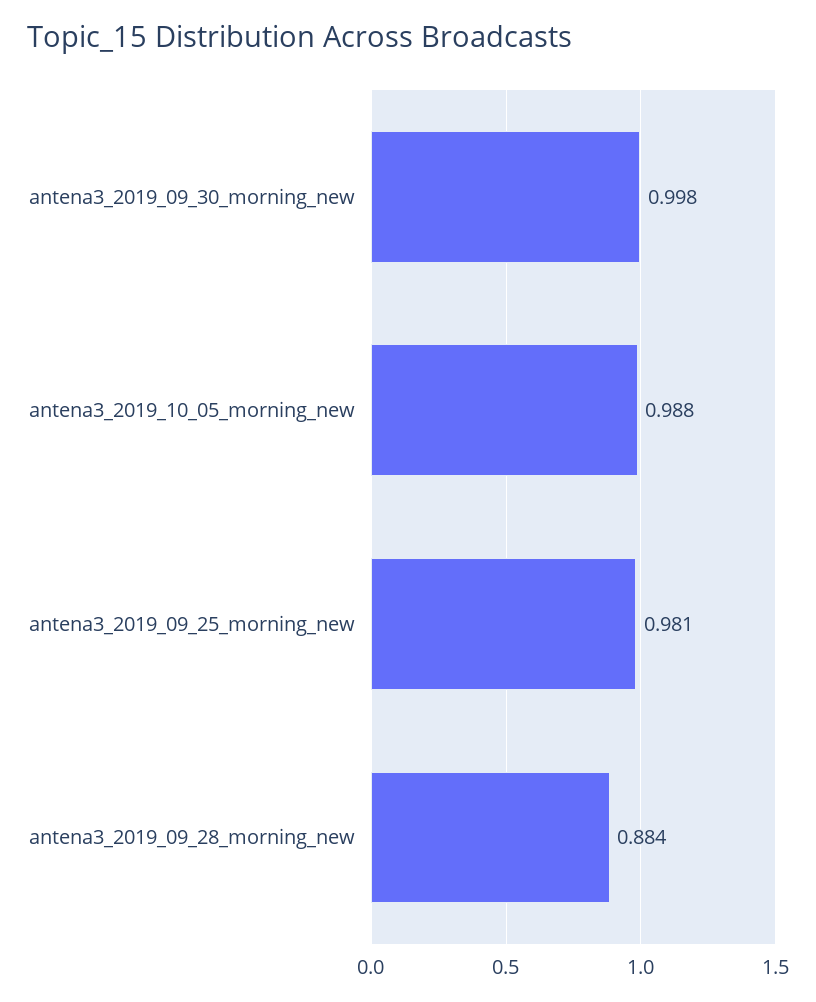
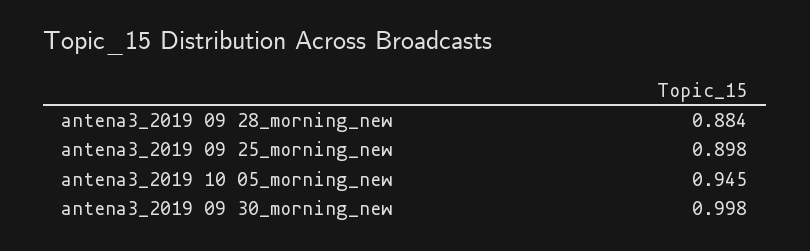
antena3_2019_10_05_morning_new: 0.988 -> 0.945
antena3_2019_09_25_morning_new: 0.981 -> 0.898

